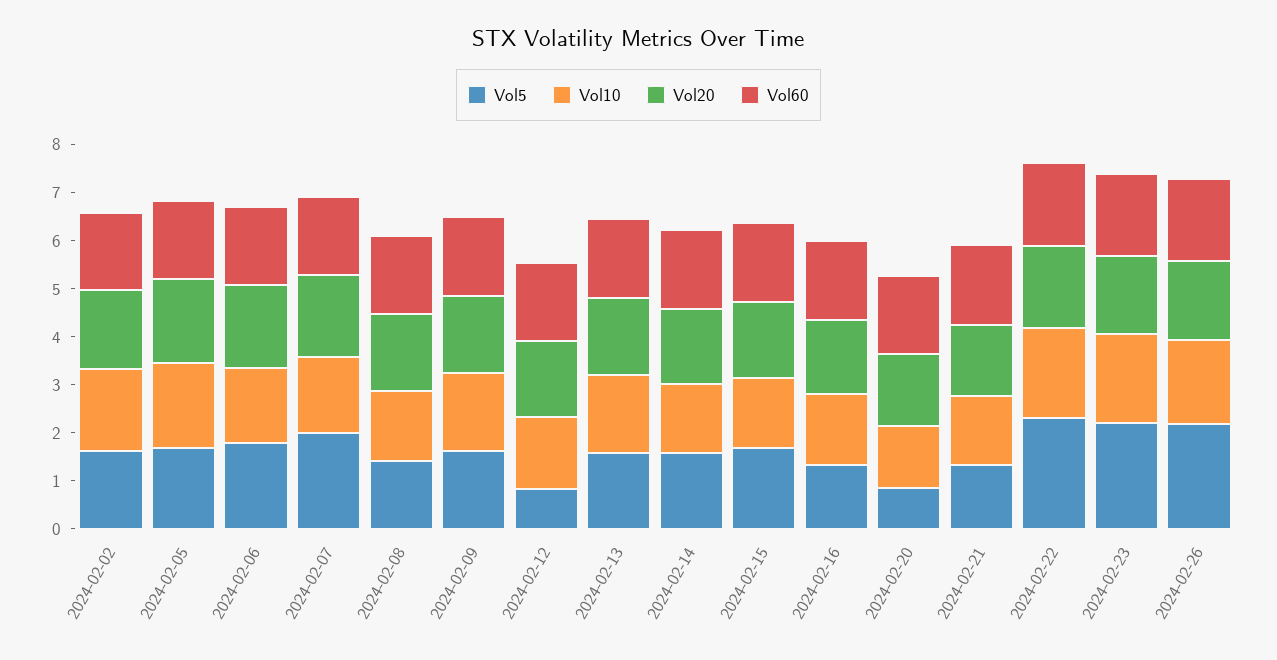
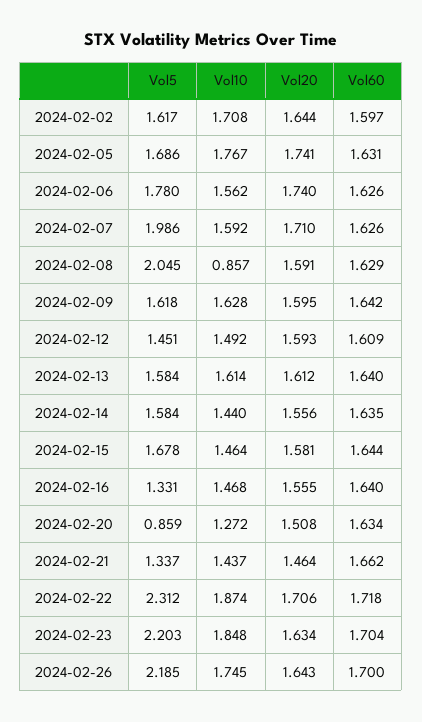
Vol5, 2024-02-08: 1.4 -> 2.045
Vol10, 2024-02-08: 1.4 -> 0.857
Vol5, 2024-02-12: 0.8 -> 1.451

